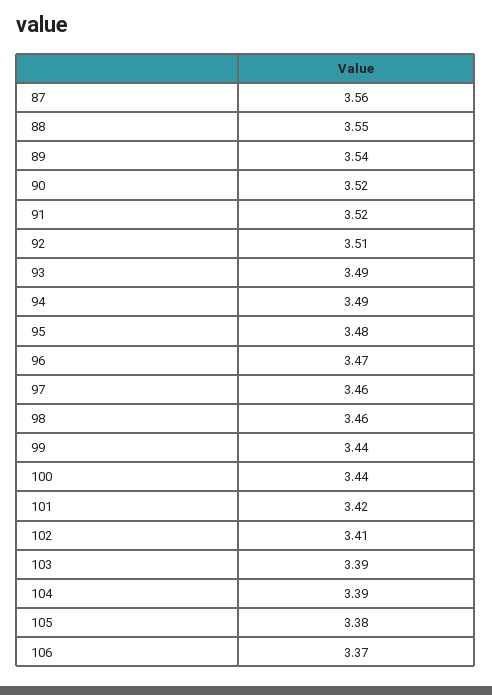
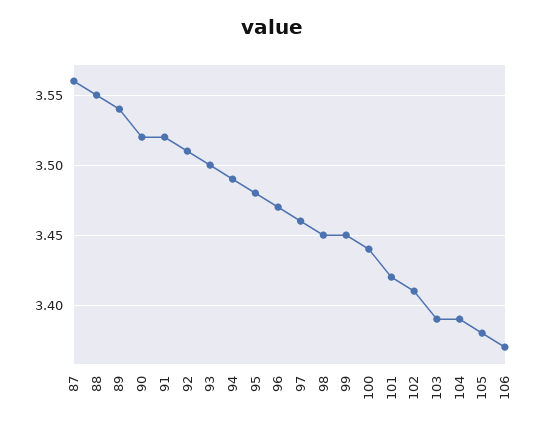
93: 3.49 -> 3.5
98: 3.46 -> 3.45
99: 3.44 -> 3.45

